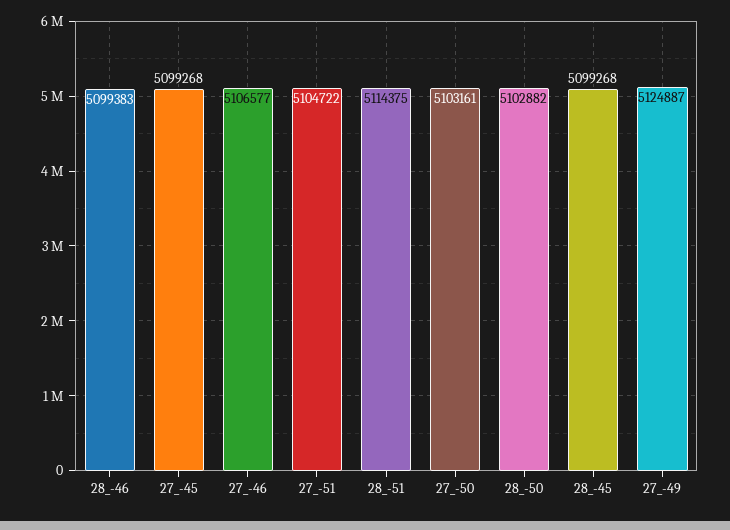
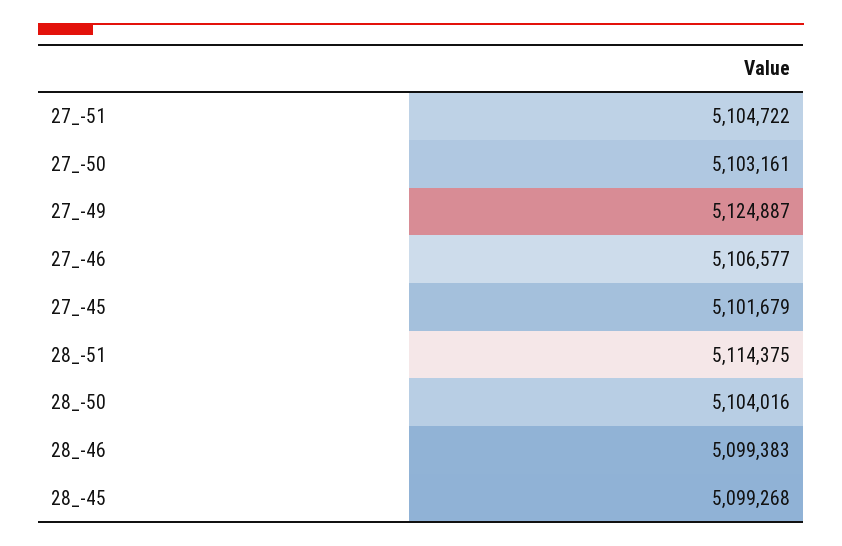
27_-45: 5099268 -> 5101679
28_-50: 5102882 -> 5104016

